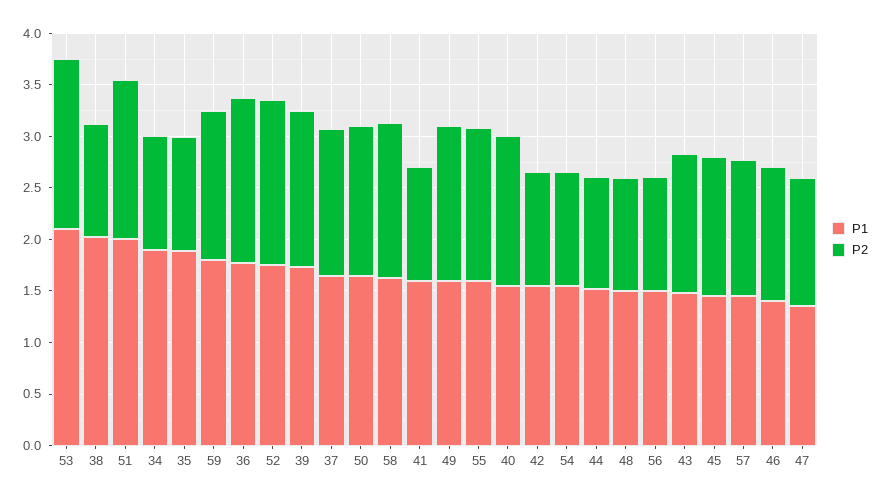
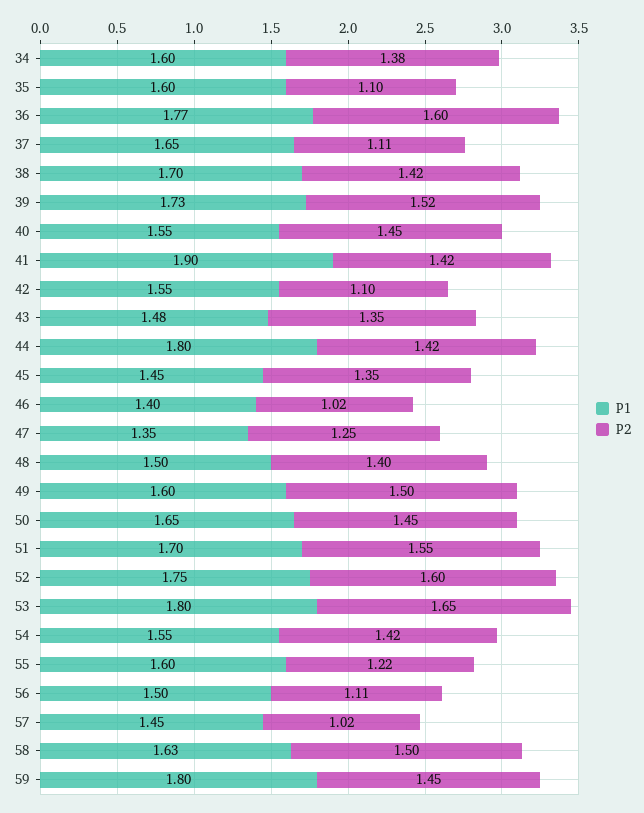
P1, 53: 2.1 -> 1.8
P1, 38: 2 -> 1.7
P2, 38: 1.1 -> 1.42
P1, 51: 2 -> 1.7
P1, 34: 1.9 -> 1.6
P2, 34: 1.1 -> 1.38
P1, 35: 1.9 -> 1.6
P2, 37: 1.4 -> 1.11
P1, 41: 1.6 -> 1.9
P2, 41: 1.1 -> 1.42
P2, 55: 1.5 -> 1.22
P2, 54: 1.1 -> 1.42
P1, 44: 1.5 -> 1.8
P2, 44: 1.1 -> 1.42
P2, 48: 1.1 -> 1.4
P2, 57: 1.3 -> 1.02
P2, 46: 1.3 -> 1.02

